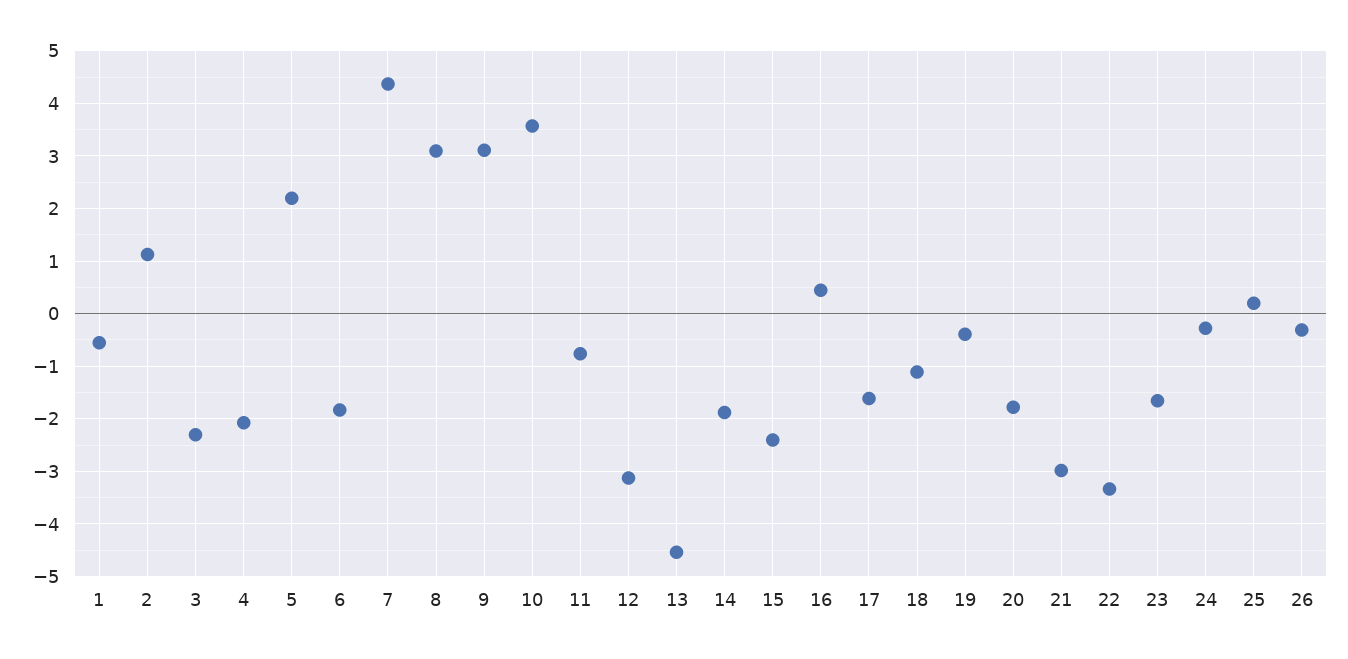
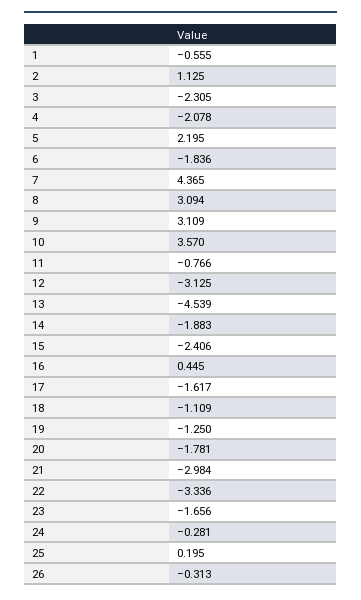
19: -0.4 -> -1.25

